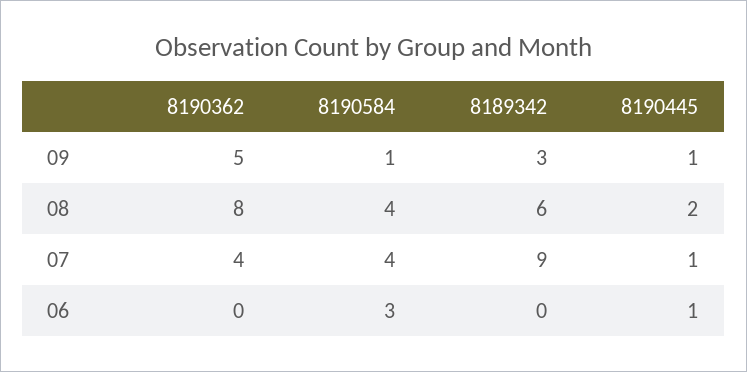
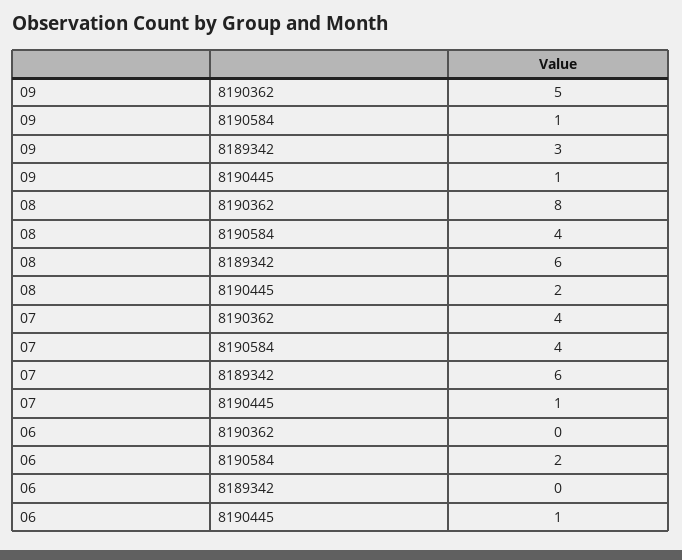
8189342, 07: 9 -> 6
8190584, 06: 3 -> 2

